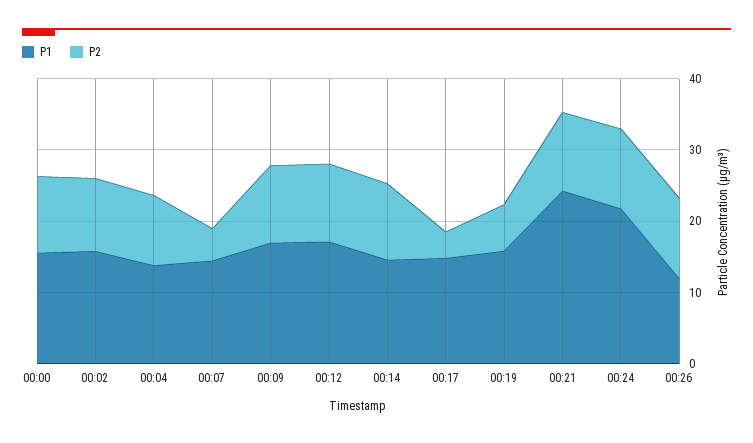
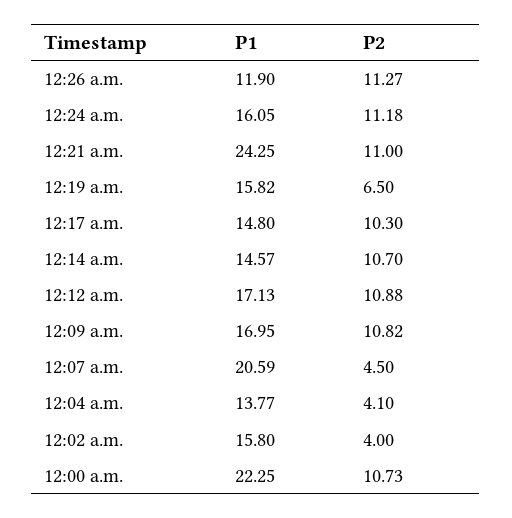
P1, 00:00: 16 -> 22.25
P2, 00:02: 10 -> 4
P2, 00:04: 10 -> 4.1
P1, 00:07: 14 -> 20.59
P2, 00:17: 4 -> 10.3
P1, 00:24: 22 -> 16.05

